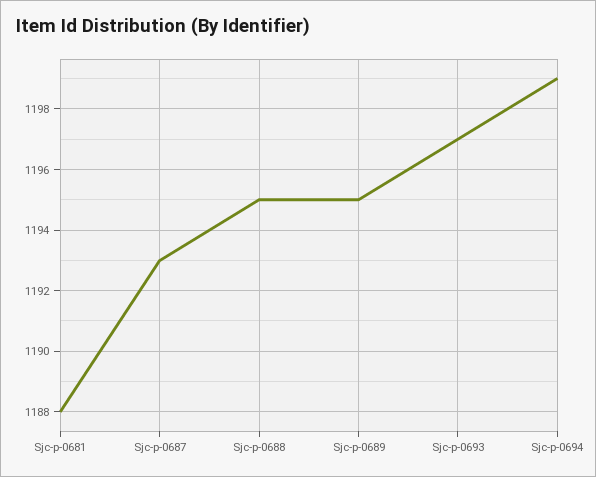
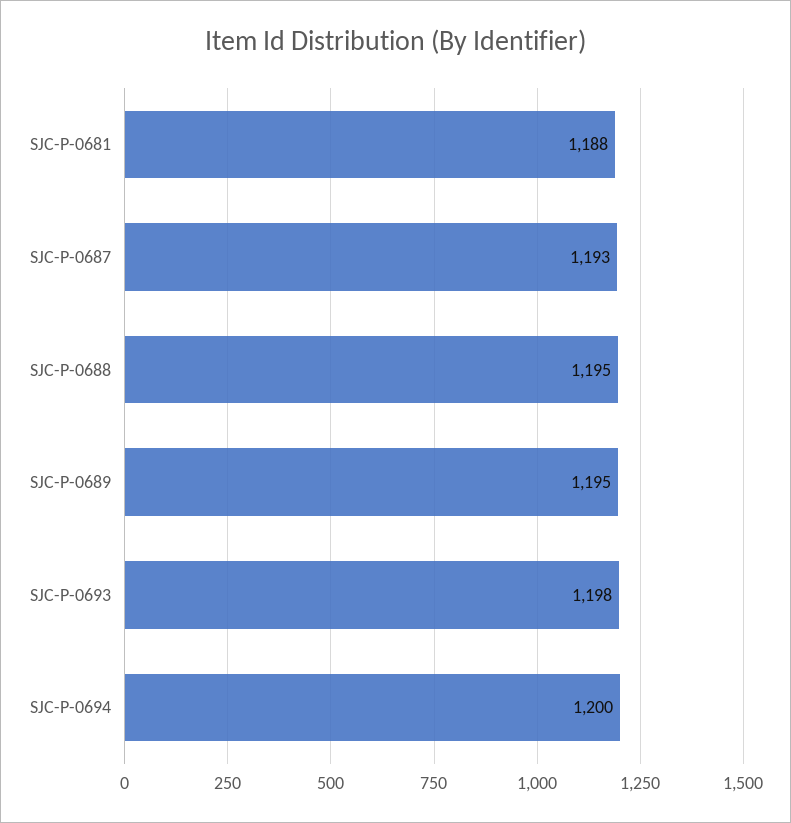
Sjc-p-0693: 1197 -> 1198
Sjc-p-0694: 1199 -> 1200

